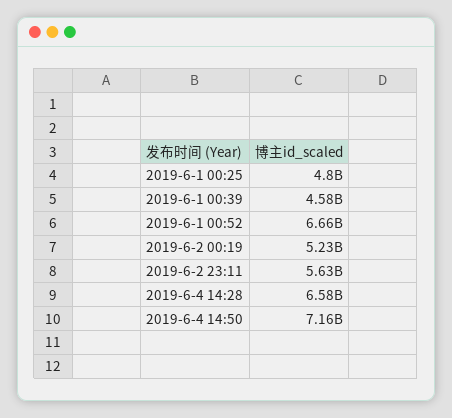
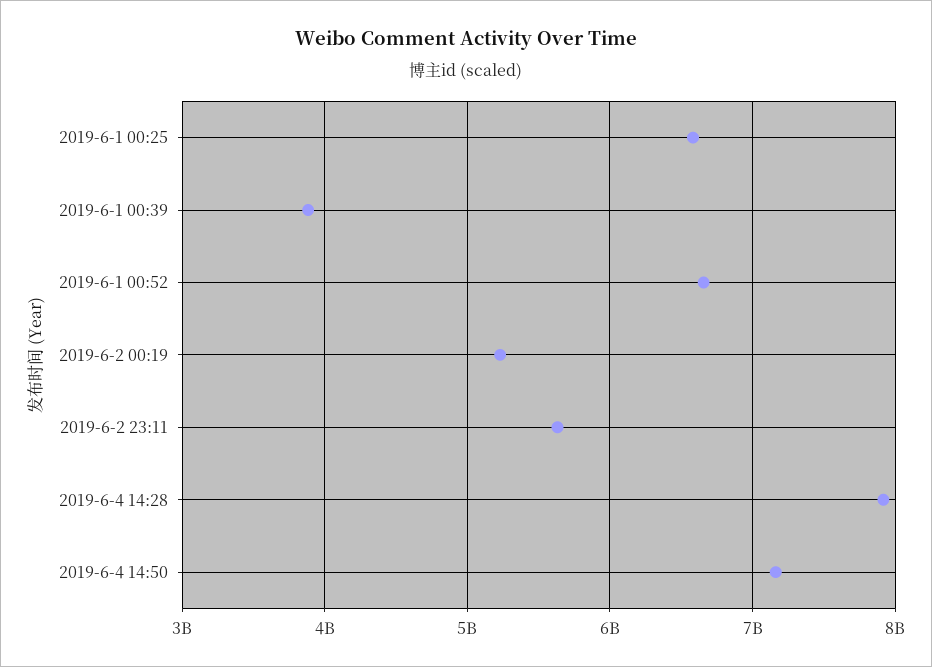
2019-6-1 00:25: 4800000000 -> 6600000000
2019-6-1 00:39: 4580000000 -> 3900000000
2019-6-4 14:28: 6580000000 -> 7900000000

